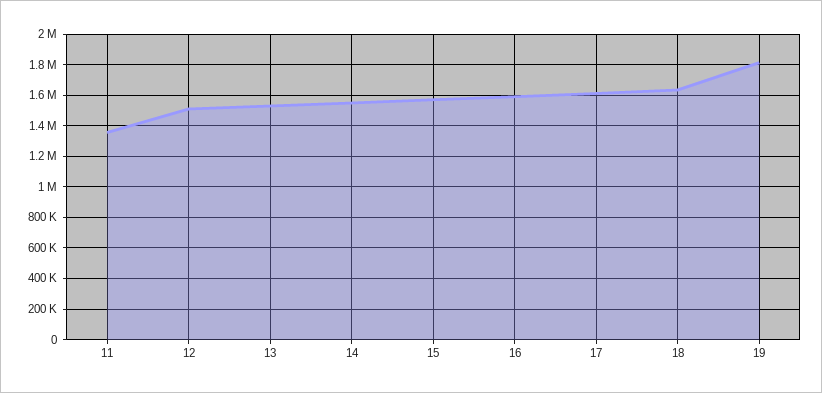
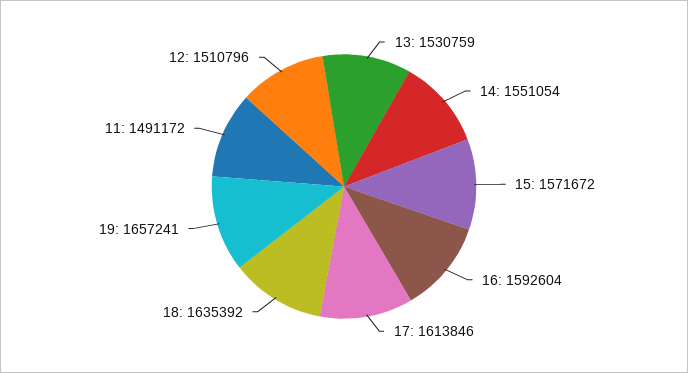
11: 1350000 -> 1491172
19: 1800000 -> 1657241

